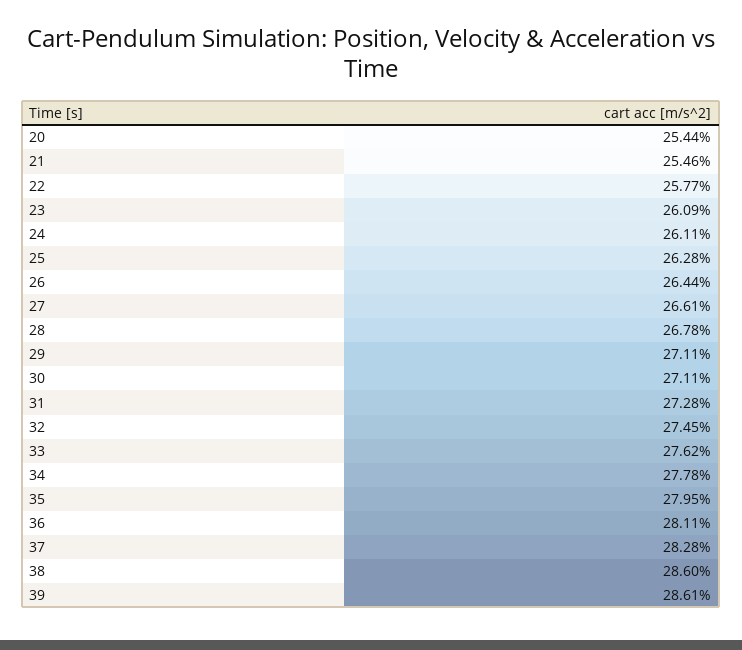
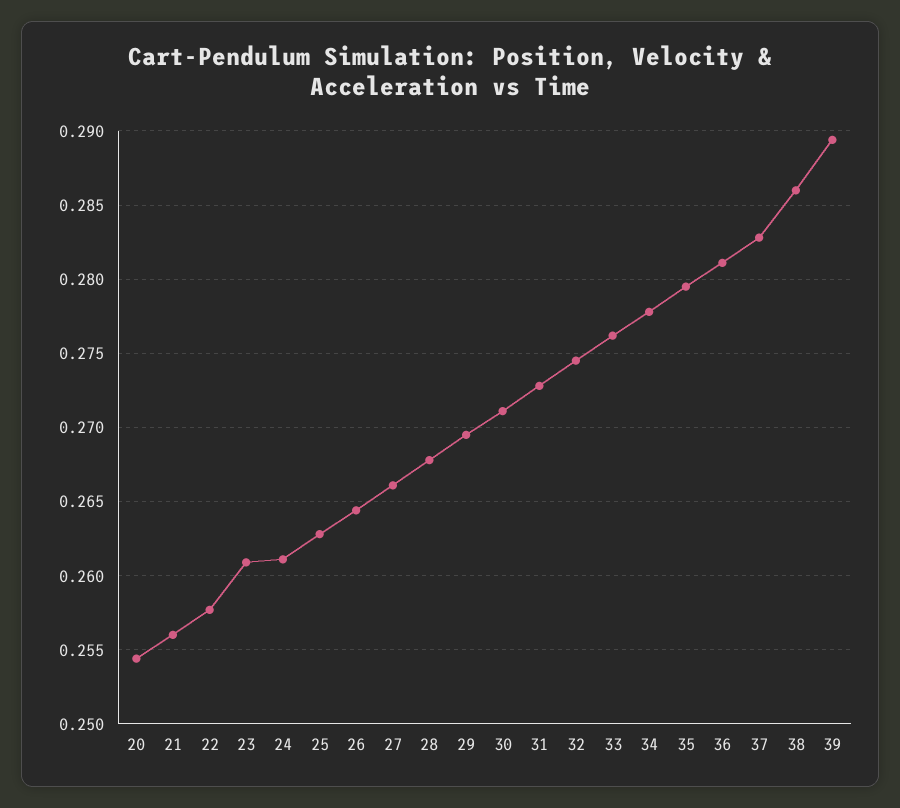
21: 0.2546 -> 0.256
29: 0.2711 -> 0.2695
39: 0.2861 -> 0.2895

